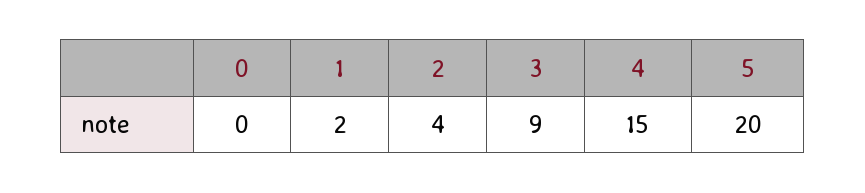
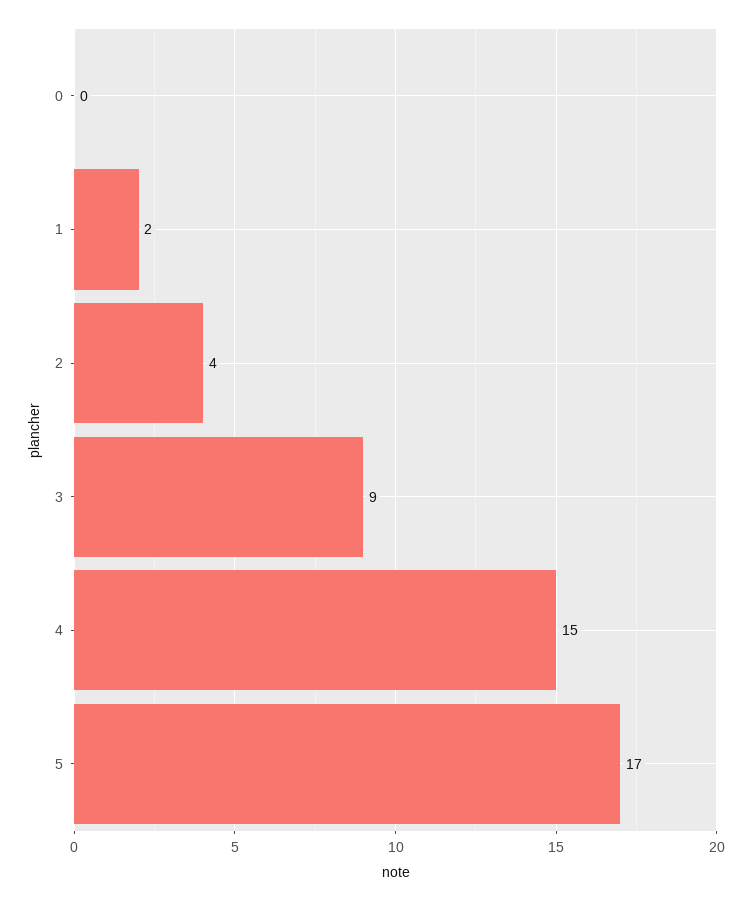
5: 20 -> 17

